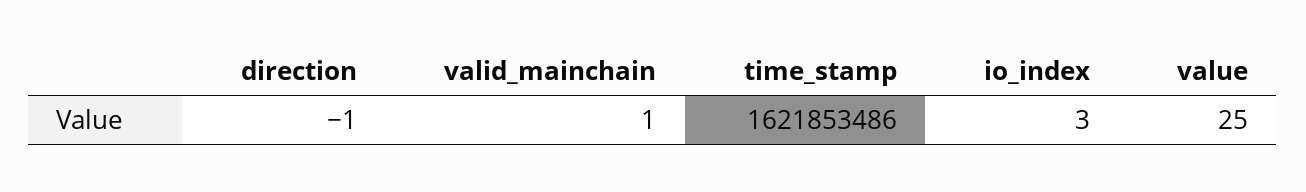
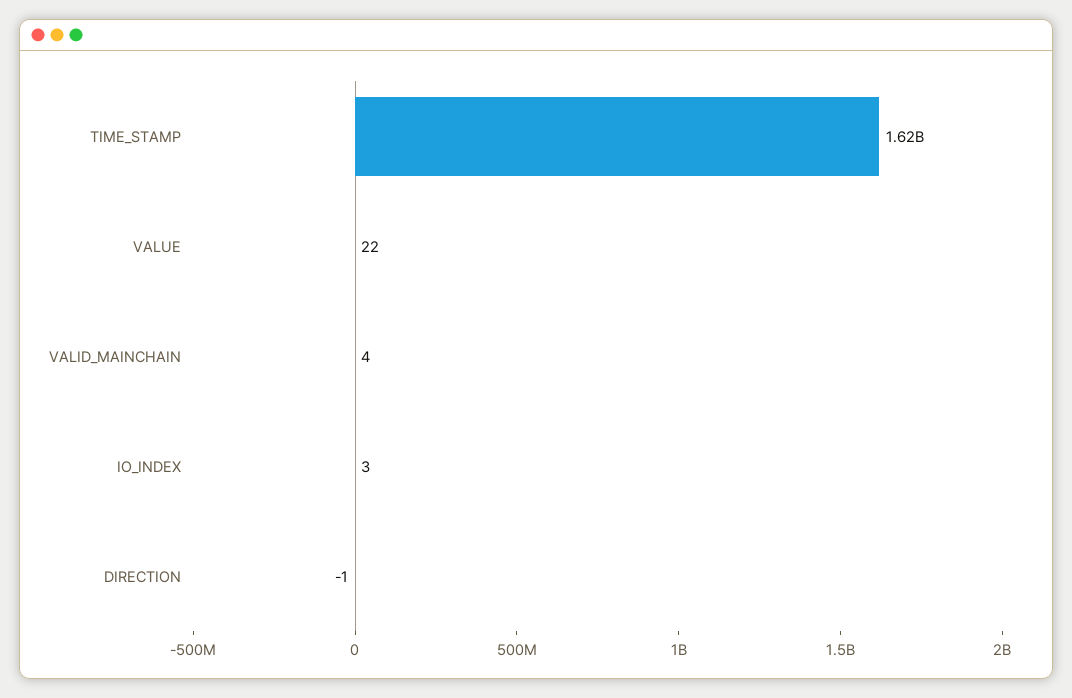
valid_mainchain: 1 -> 4
value: 25 -> 22

